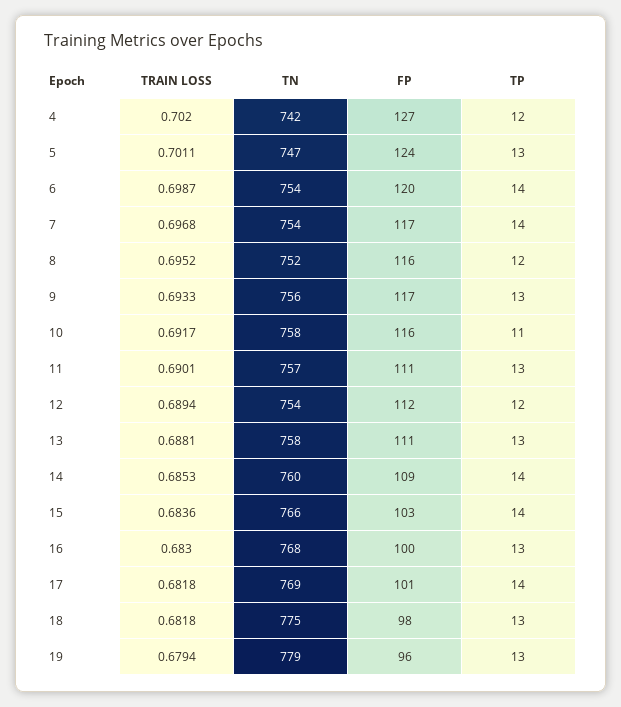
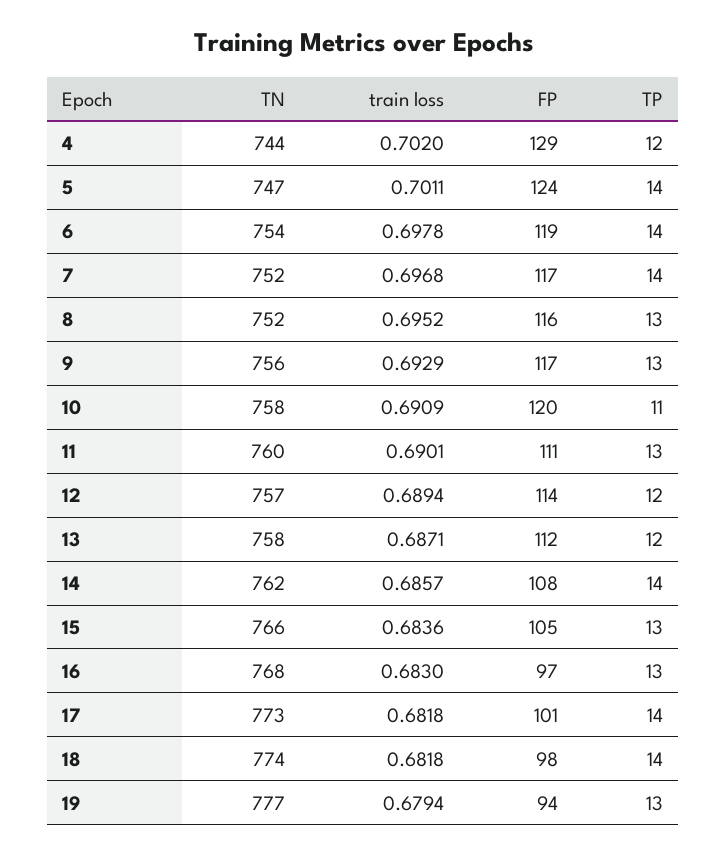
TN, 4: 742 -> 744
FP, 4: 127 -> 129
TP, 5: 13 -> 14
TRAIN LOSS, 6: 0.6987 -> 0.6978
FP, 6: 120 -> 119
TN, 7: 754 -> 752
TP, 8: 12 -> 13
TRAIN LOSS, 9: 0.6933 -> 0.6929
TRAIN LOSS, 10: 0.6917 -> 0.6909
FP, 10: 116 -> 120
TN, 11: 757 -> 760
TN, 12: 754 -> 757
FP, 12: 112 -> 114
TRAIN LOSS, 13: 0.6881 -> 0.6871
FP, 13: 111 -> 112
TP, 13: 13 -> 12
TRAIN LOSS, 14: 0.6853 -> 0.6857
TN, 14: 760 -> 762
FP, 14: 109 -> 108
FP, 15: 103 -> 105
TP, 15: 14 -> 13
FP, 16: 100 -> 97
TN, 17: 769 -> 773
TN, 18: 775 -> 774
TP, 18: 13 -> 14
TN, 19: 779 -> 777
FP, 19: 96 -> 94

